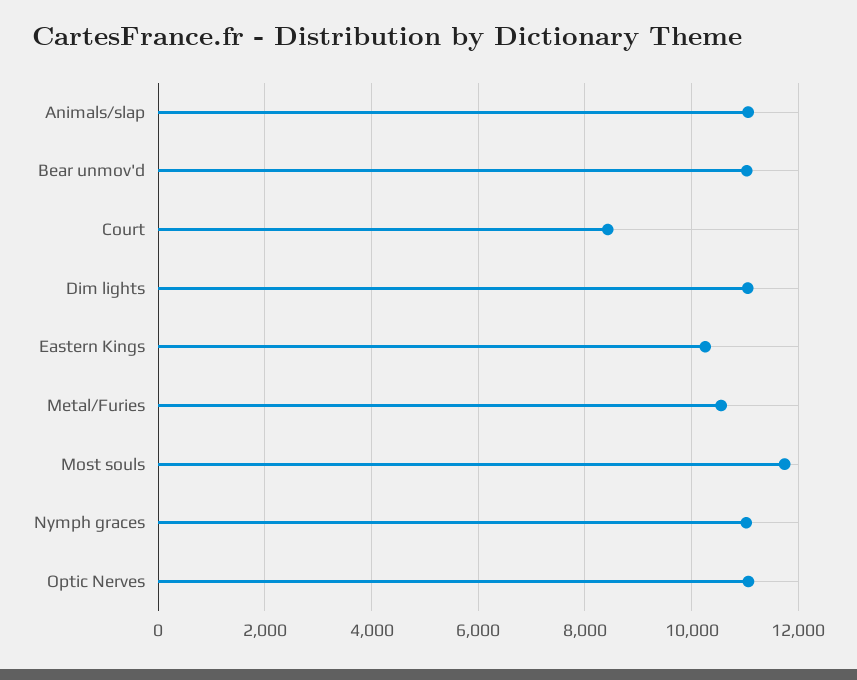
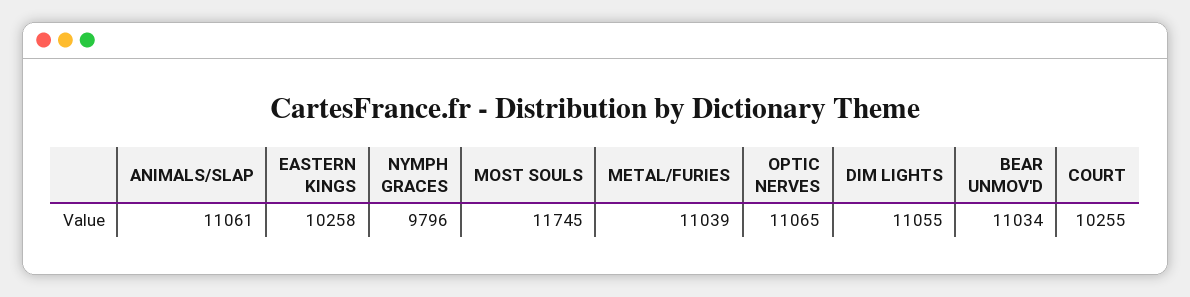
Court: 8400 -> 10255
Metal/Furies: 10600 -> 11039
Nymph graces: 11000 -> 9796

